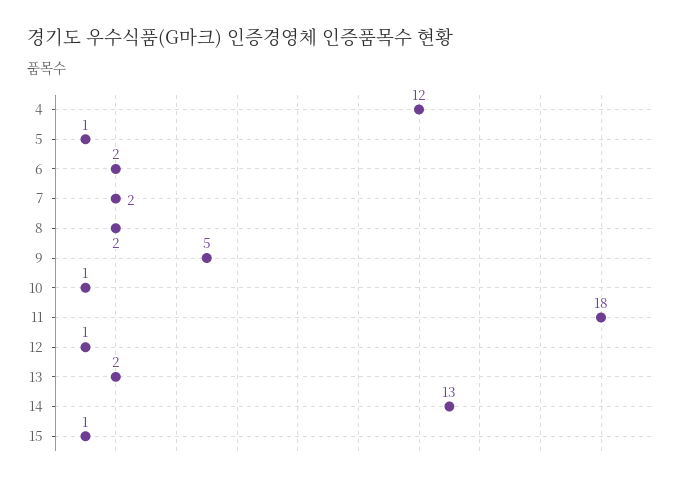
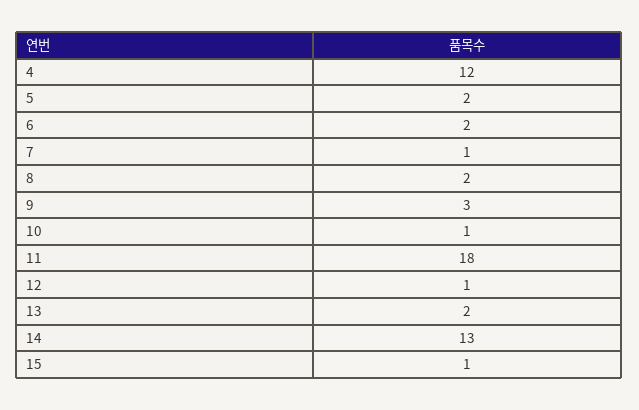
5: 1 -> 2
7: 2 -> 1
9: 5 -> 3

